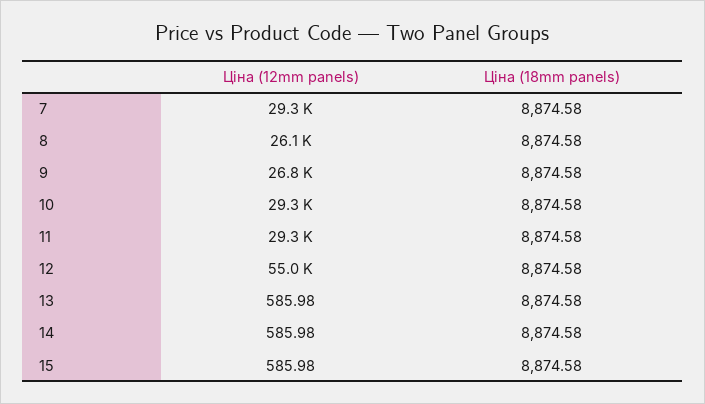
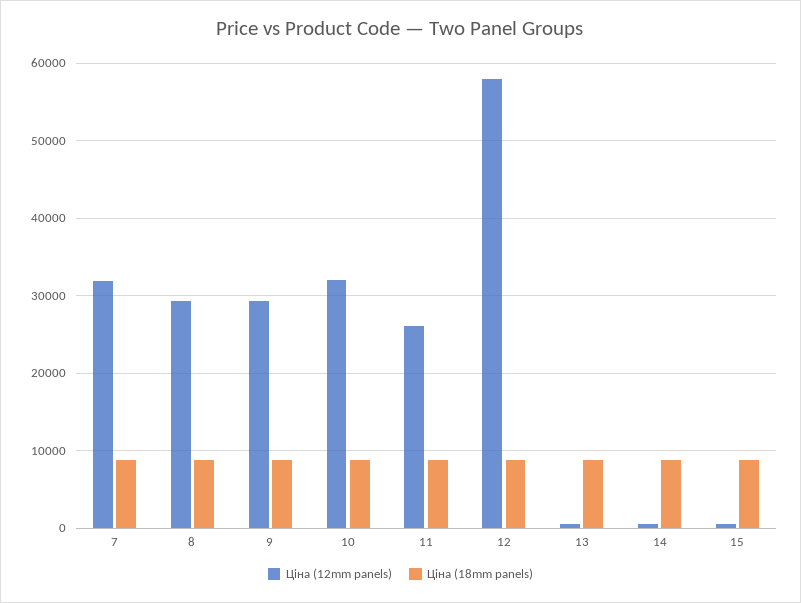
Ціна (12mm panels), 7: 29300 -> 32000
Ціна (12mm panels), 8: 26100 -> 29000
Ціна (12mm panels), 9: 26800 -> 29000
Ціна (12mm panels), 10: 29300 -> 32000
Ціна (12mm panels), 11: 29300 -> 26000
Ціна (12mm panels), 12: 55000 -> 58000

